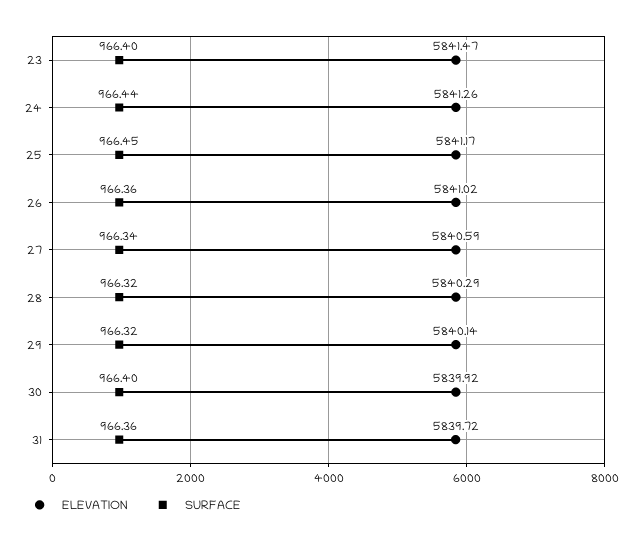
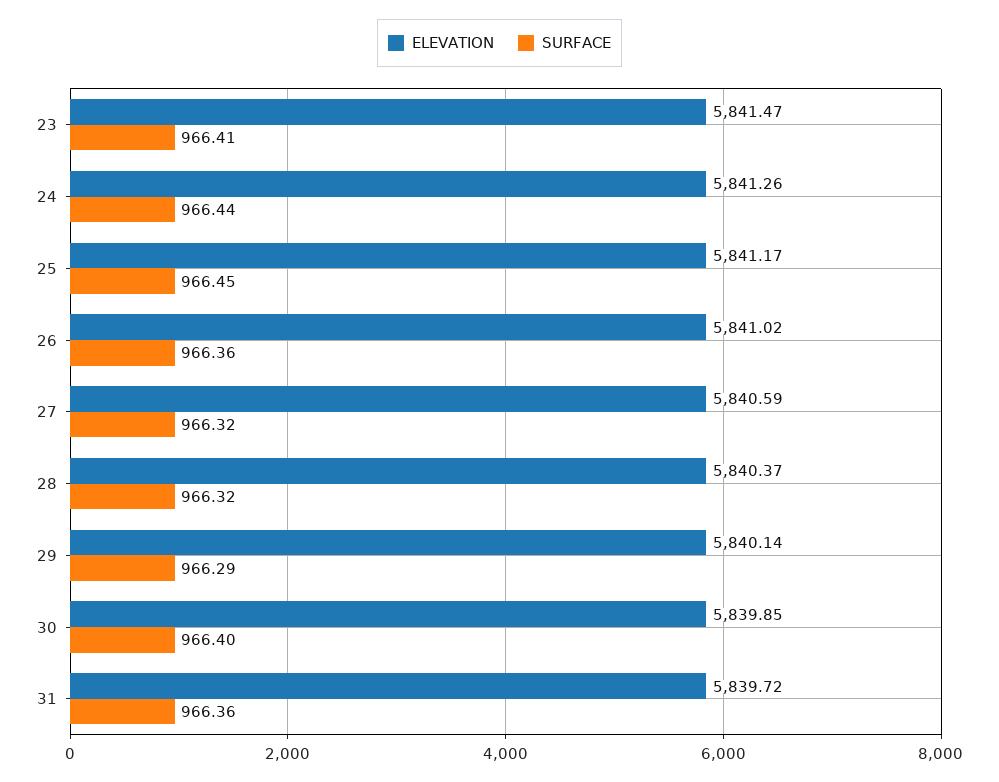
SURFACE, 23: 966.4 -> 966.41
SURFACE, 27: 966.34 -> 966.32
ELEVATION, 28: 5840.29 -> 5840.37
SURFACE, 29: 966.32 -> 966.29
ELEVATION, 30: 5839.92 -> 5839.85

